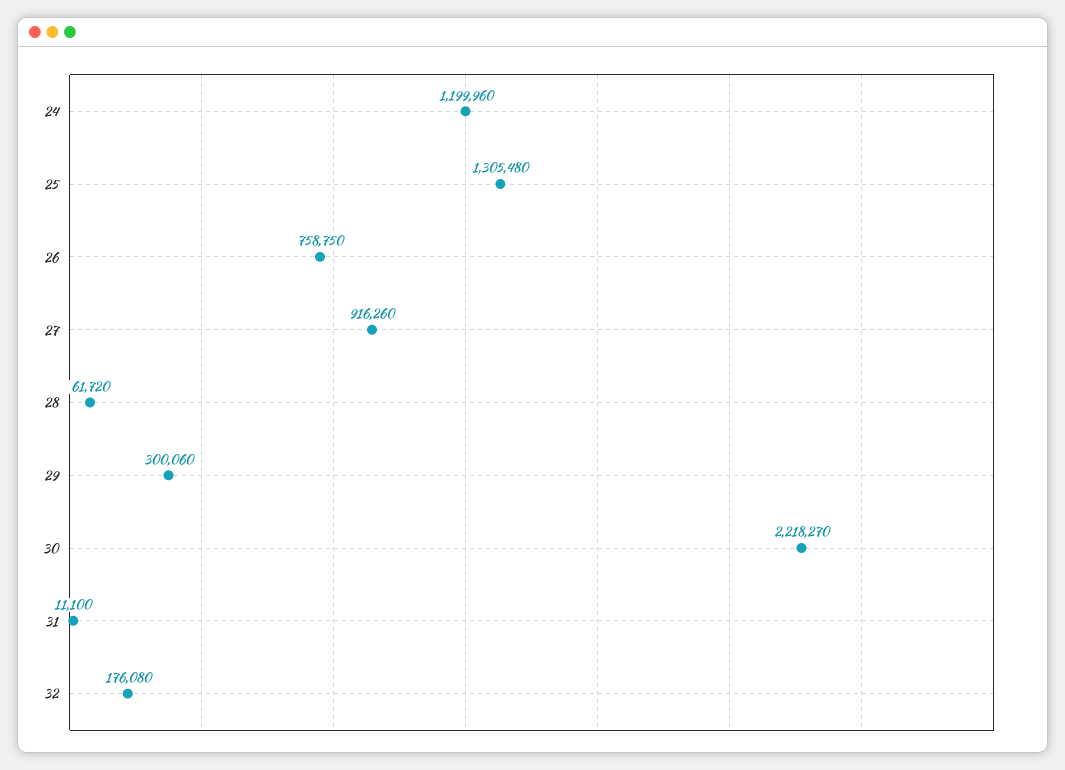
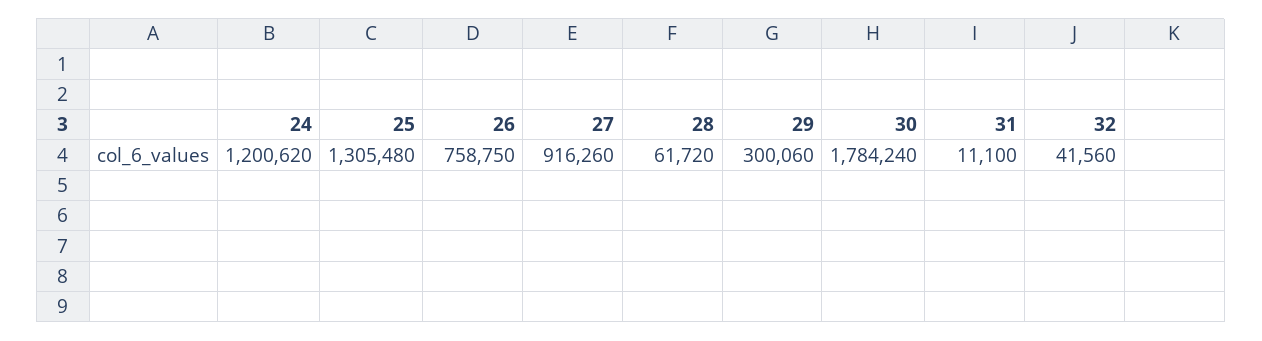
24: 1199960 -> 1200620
30: 2218270 -> 1784240
32: 176080 -> 41560

